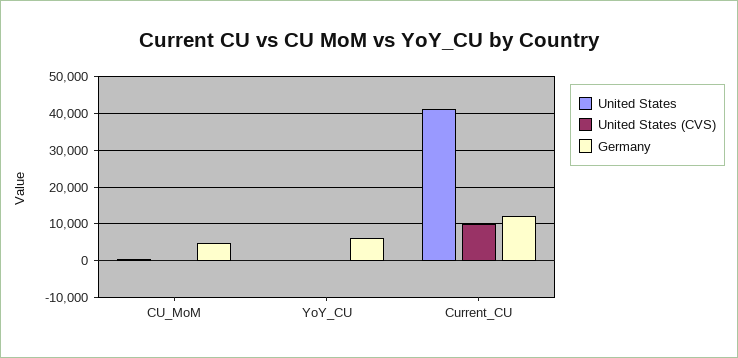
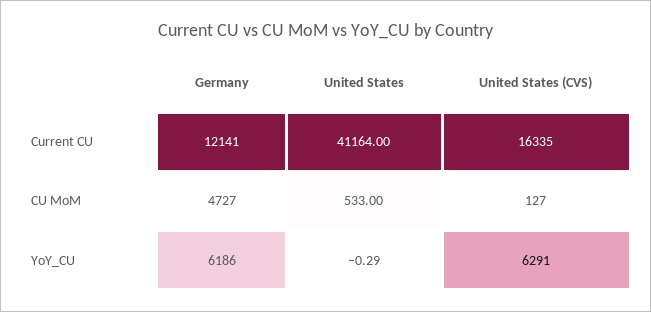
United States (CVS), YoY_CU: 0 -> 6291
United States (CVS), Current_CU: 10000 -> 16335

